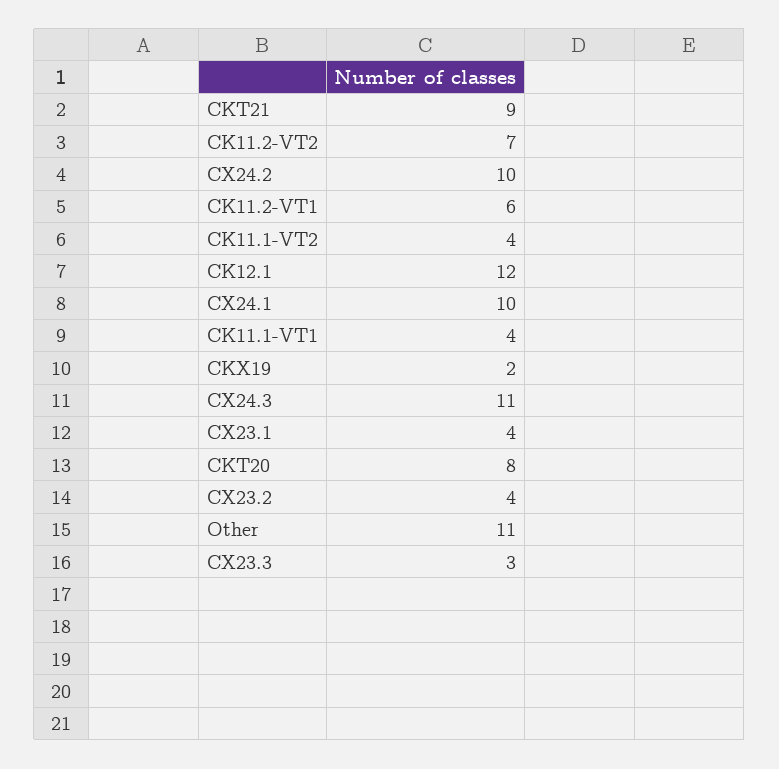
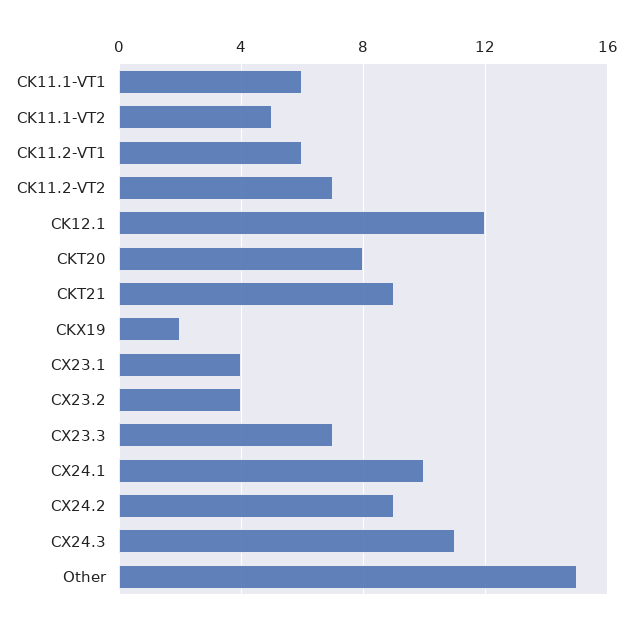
CX24.2: 10 -> 9
CK11.1-VT2: 4 -> 5
CK11.1-VT1: 4 -> 6
Other: 11 -> 15
CX23.3: 3 -> 7

